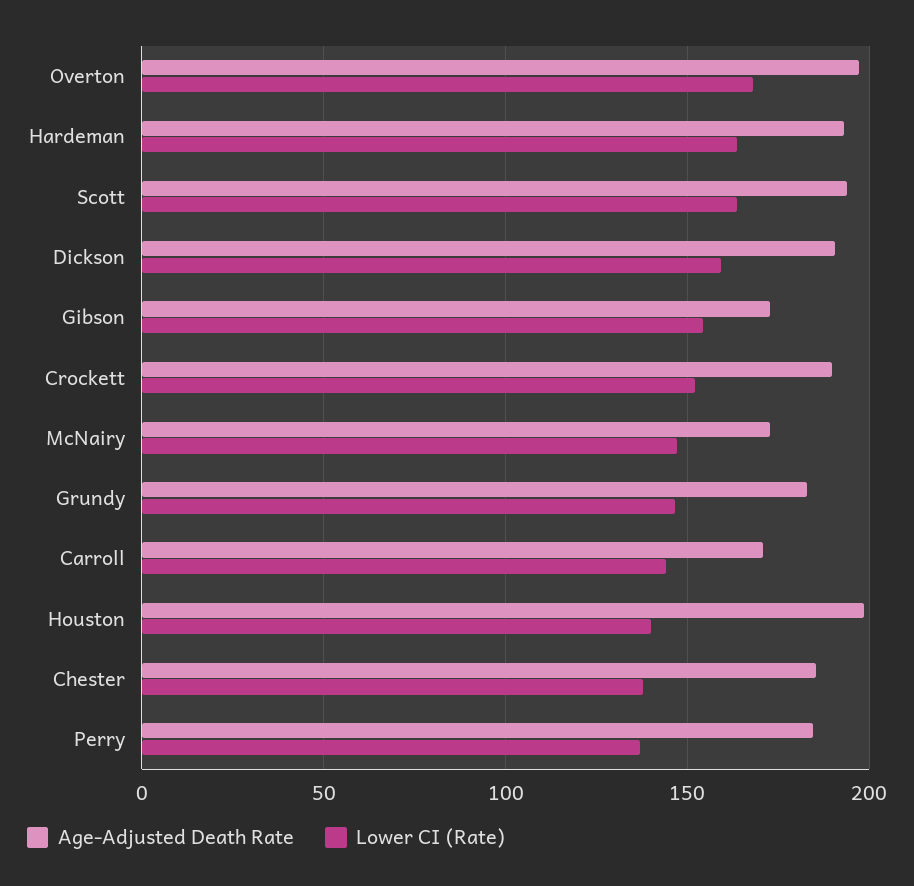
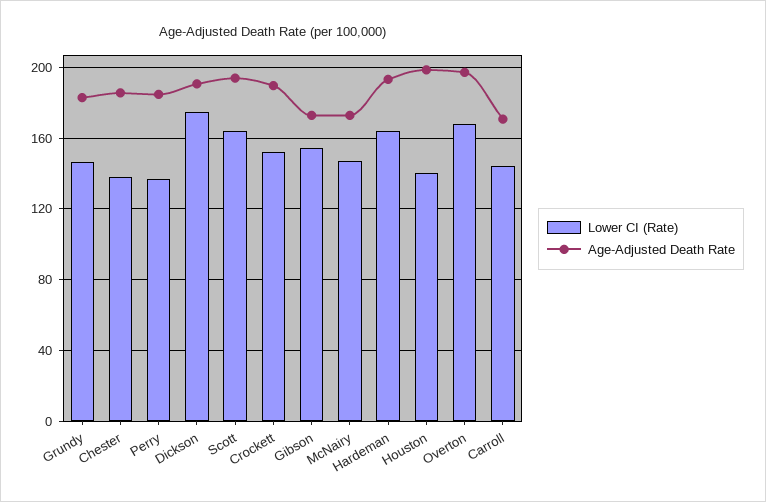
Lower CI (Rate), Dickson: 160 -> 175

